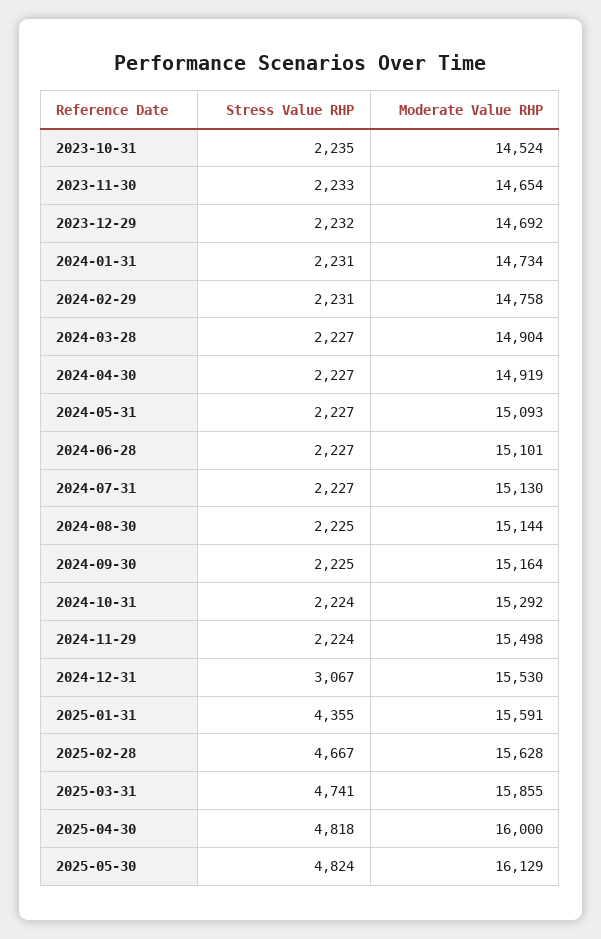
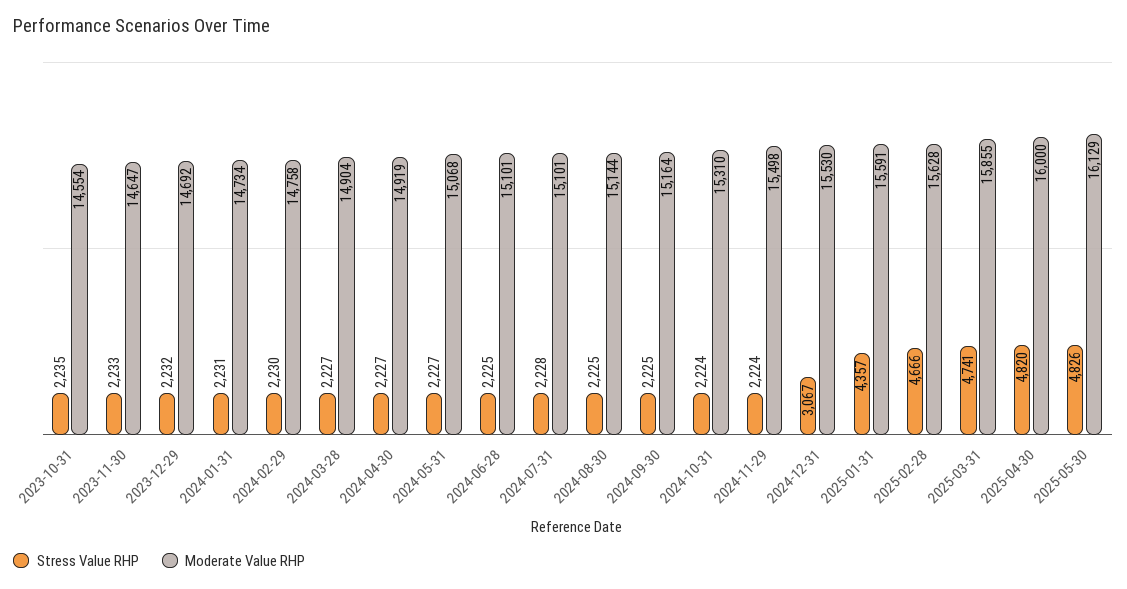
Moderate Value RHP, 2023-10-31: 14524 -> 14554
Moderate Value RHP, 2023-11-30: 14654 -> 14647
Stress Value RHP, 2024-02-29: 2231 -> 2230
Moderate Value RHP, 2024-05-31: 15093 -> 15068
Stress Value RHP, 2024-06-28: 2227 -> 2225
Stress Value RHP, 2024-07-31: 2227 -> 2228
Moderate Value RHP, 2024-07-31: 15130 -> 15101
Moderate Value RHP, 2024-10-31: 15292 -> 15310
Stress Value RHP, 2025-01-31: 4355 -> 4357
Stress Value RHP, 2025-02-28: 4667 -> 4666
Stress Value RHP, 2025-04-30: 4818 -> 4820
Stress Value RHP, 2025-05-30: 4824 -> 4826

